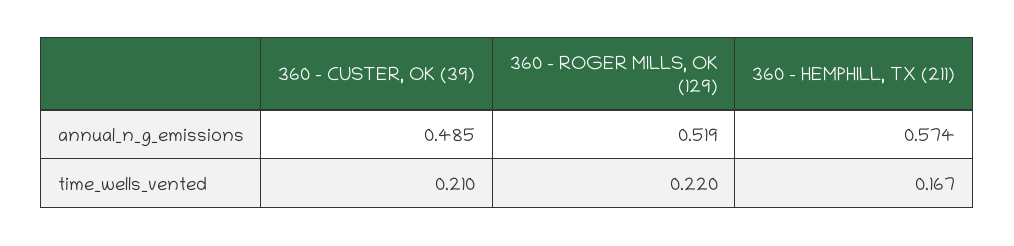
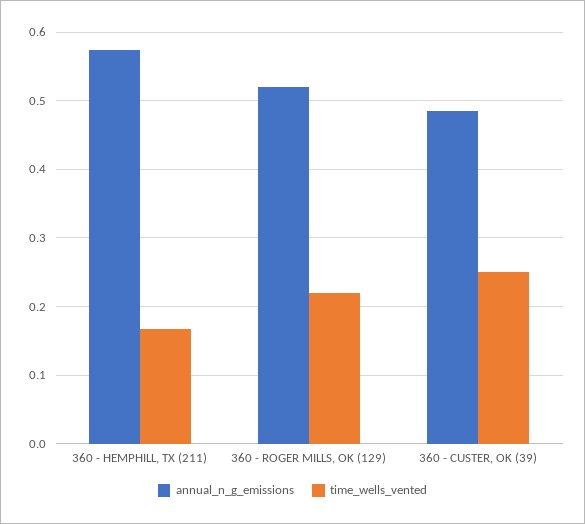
time_wells_vented, 360 - CUSTER, OK (39): 0.21 -> 0.25

